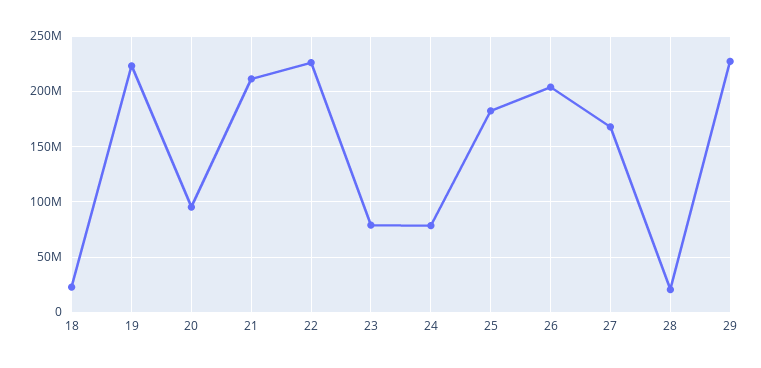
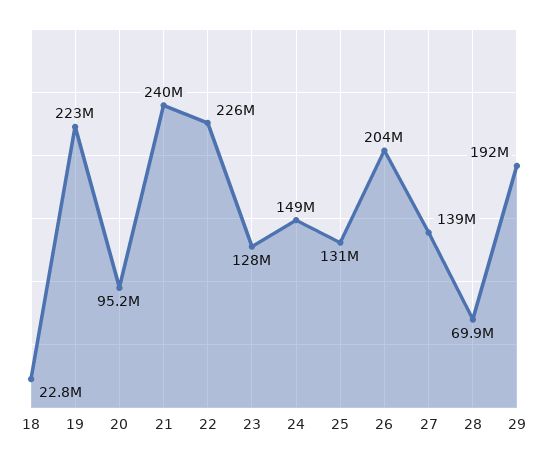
21: 210000000 -> 240000000
23: 80000000 -> 128000000
24: 80000000 -> 149000000
25: 180000000 -> 131000000
27: 170000000 -> 139000000
28: 20000000 -> 69900000
29: 230000000 -> 192000000

